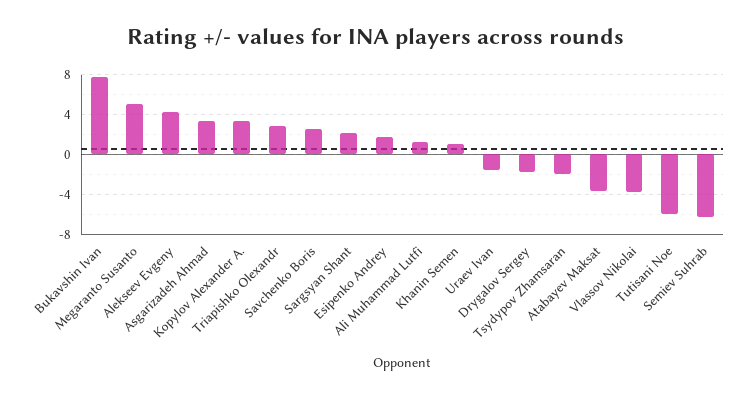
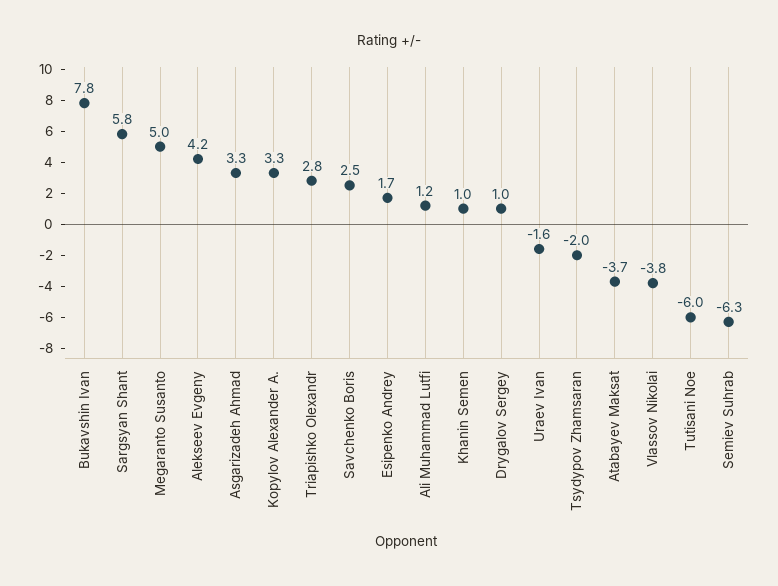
Sargsyan Shant: 2 -> 5.8
Drygalov Sergey: -2 -> 1

